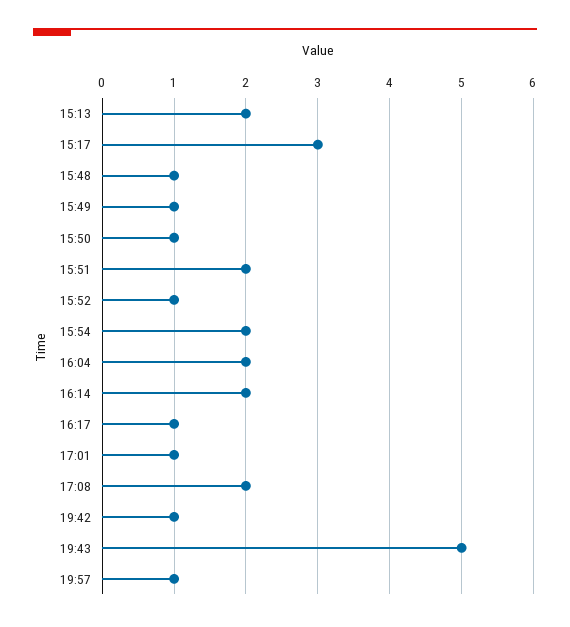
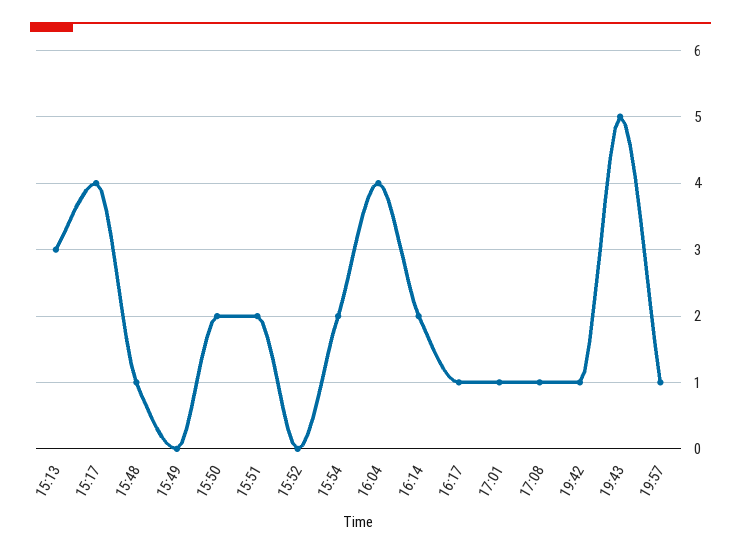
15:13: 2 -> 3
15:17: 3 -> 4
15:49: 1 -> 0
15:50: 1 -> 2
15:52: 1 -> 0
16:04: 2 -> 4
17:08: 2 -> 1

